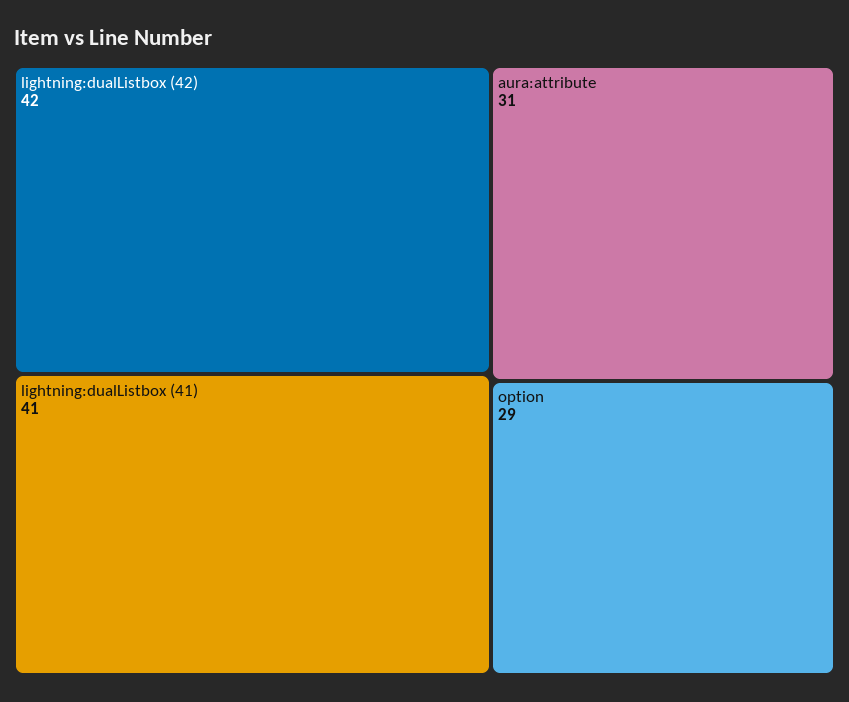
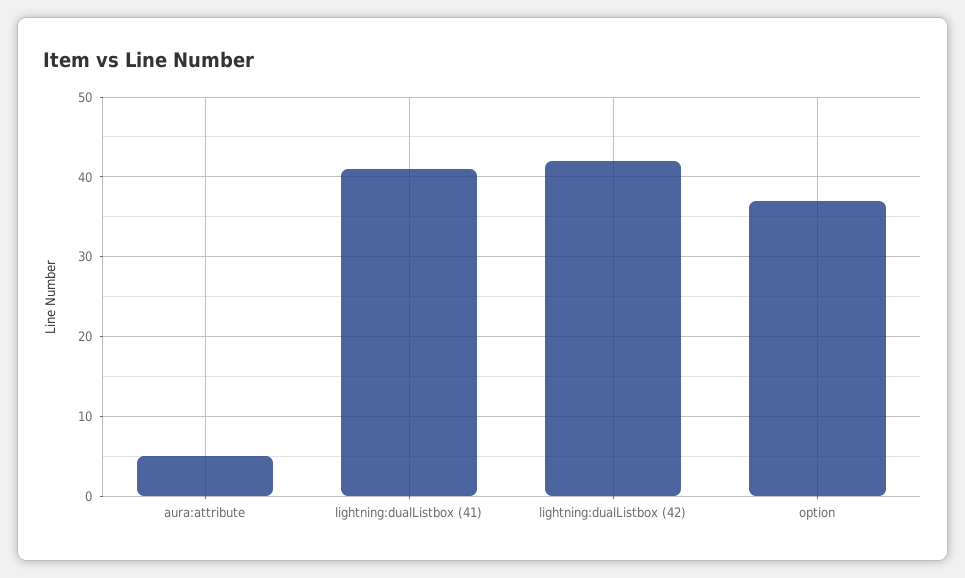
aura:attribute: 31 -> 5
option: 29 -> 37

